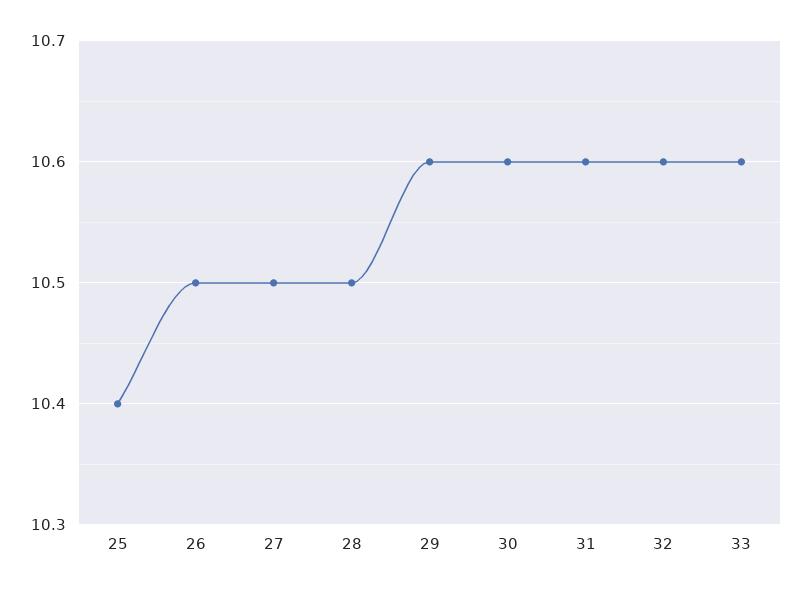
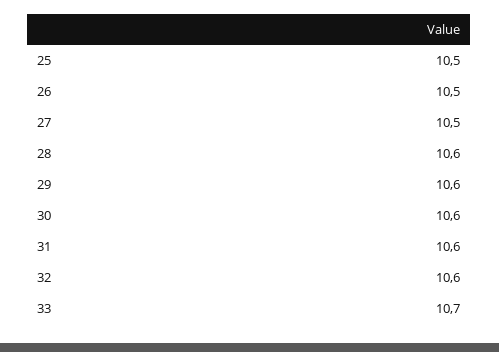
25: 10.4 -> 10.5
28: 10.5 -> 10.6
33: 10.6 -> 10.7

